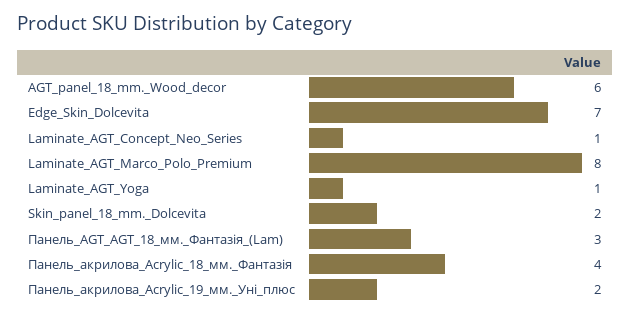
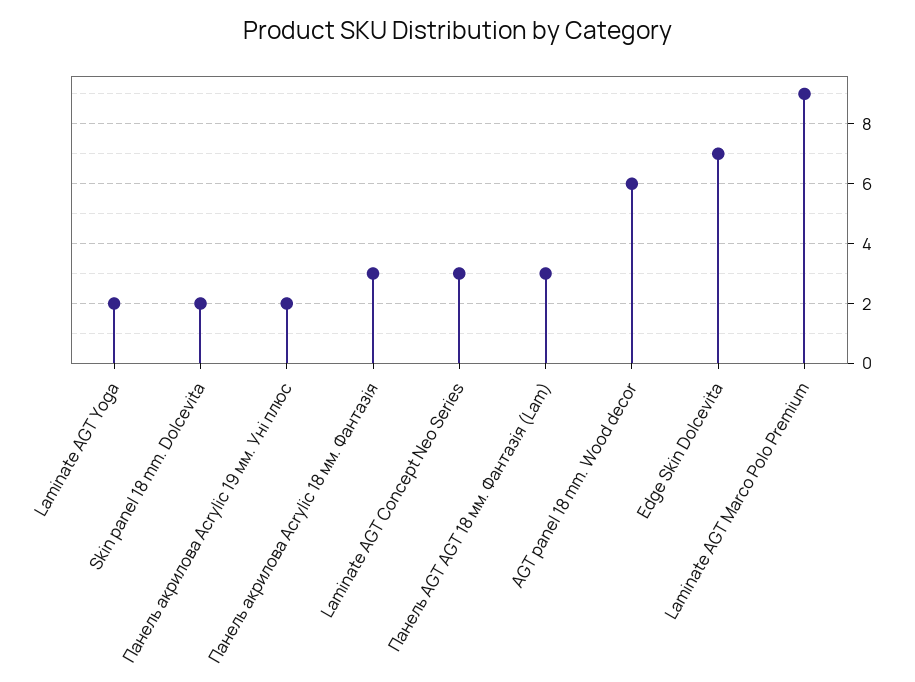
Laminate_AGT_Concept_Neo_Series: 1 -> 3
Laminate_AGT_Marco_Polo_Premium: 8 -> 9
Laminate_AGT_Yoga: 1 -> 2
Панель_акрилова_Acrylic_18_мм._Фантазія: 4 -> 3

